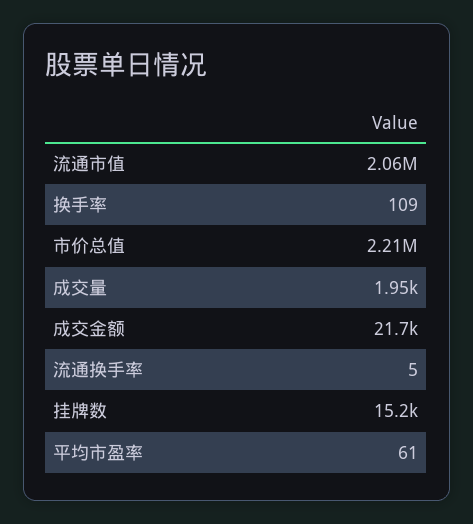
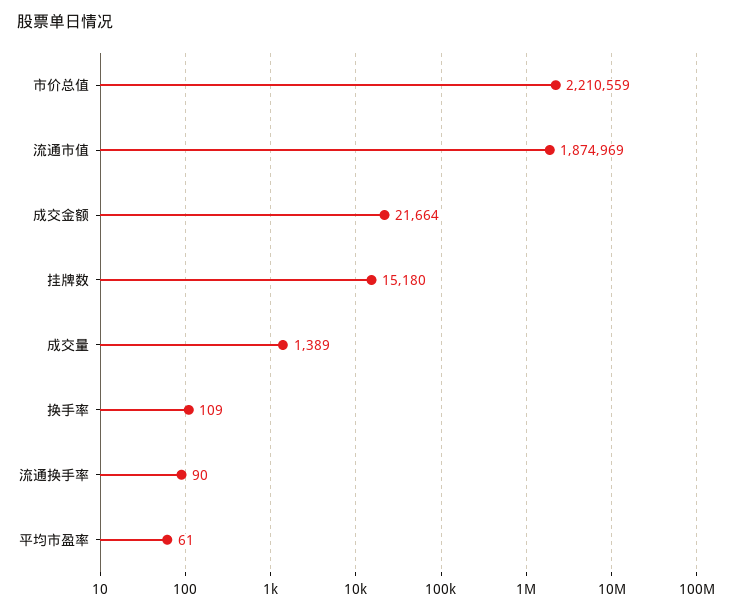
流通市值: 2060000 -> 1874969
成交量: 1950 -> 1389
流通换手率: 5 -> 90

